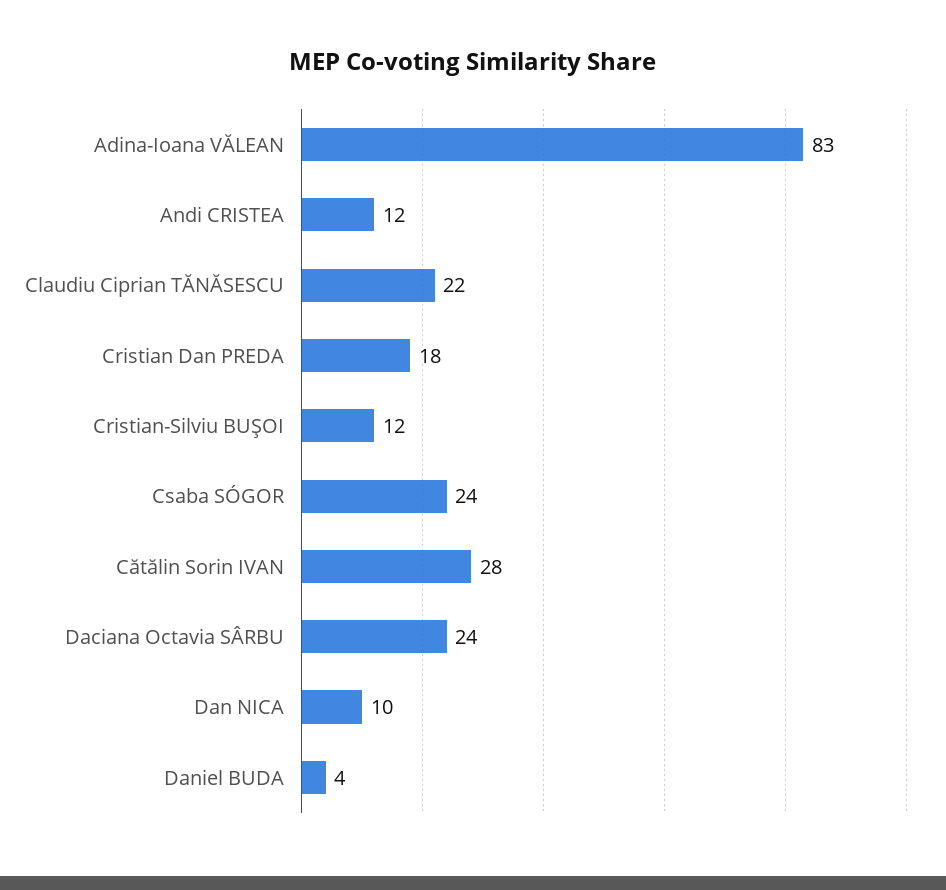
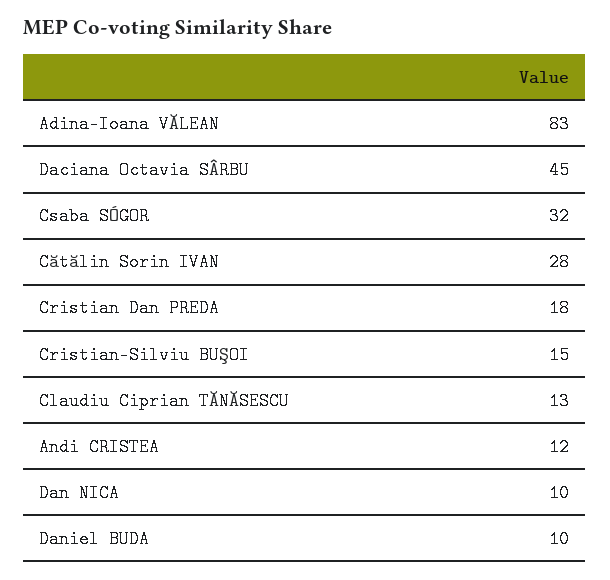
Claudiu Ciprian TĂNĂSESCU: 22 -> 13
Cristian-Silviu BUŞOI: 12 -> 15
Csaba SÓGOR: 24 -> 32
Daciana Octavia SÂRBU: 24 -> 45
Daniel BUDA: 4 -> 10

